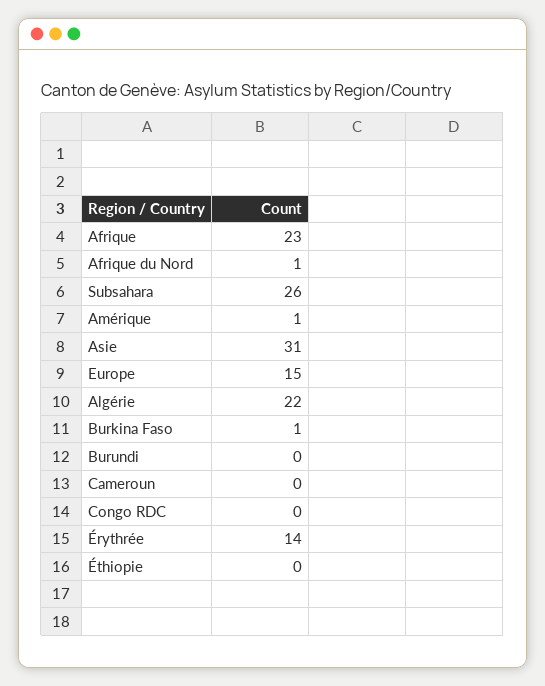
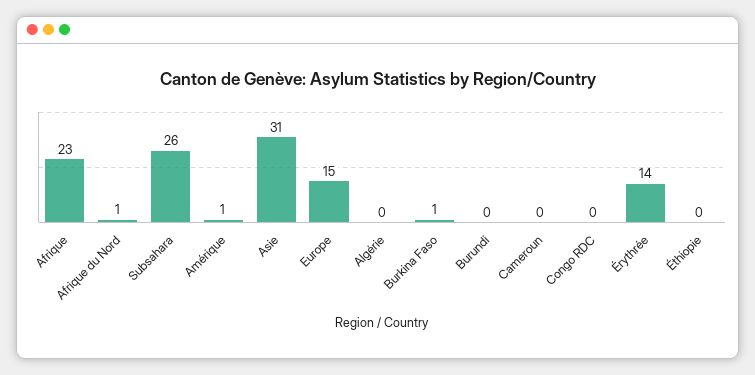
Algérie: 22 -> 0

